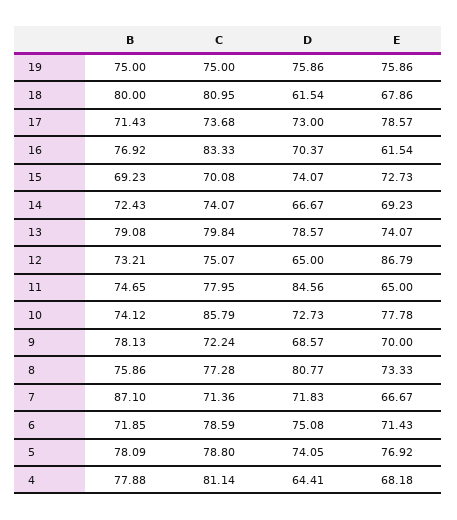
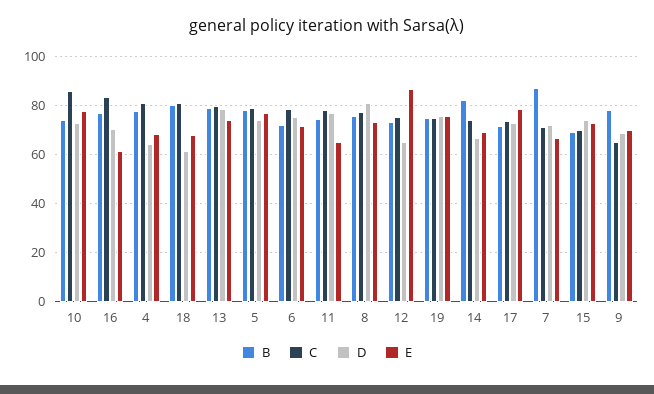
B, 14: 72.43 -> 82.5
D, 11: 84.56 -> 77.5
C, 9: 72.24 -> 65

